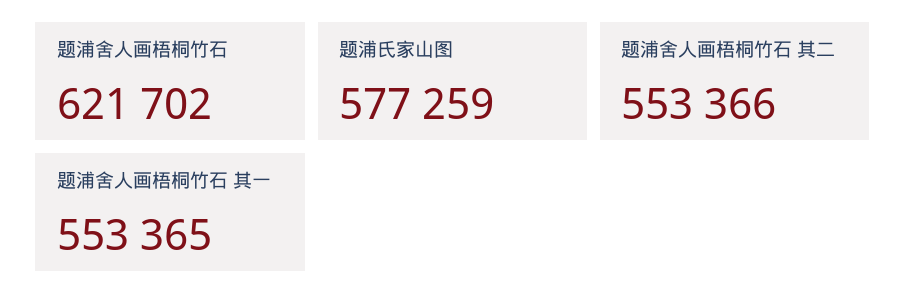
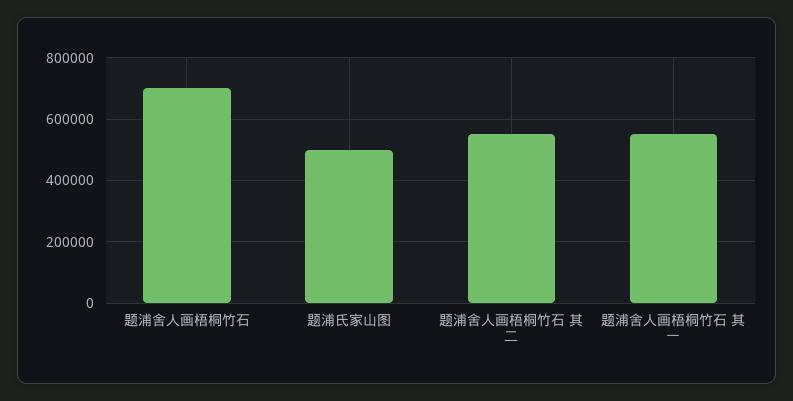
题浦舍人画梧桐竹石: 621702 -> 700000
题浦氏家山图: 577259 -> 500000

